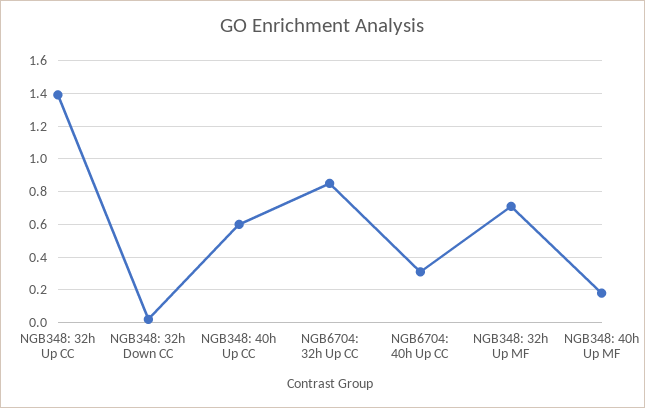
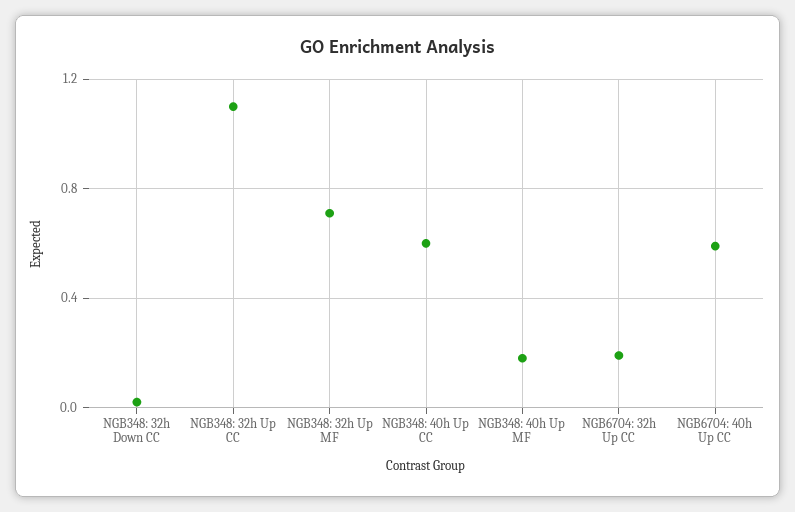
NGB348: 32h Up CC: 1.4 -> 1.1
NGB6704: 32h Up CC: 0.85 -> 0.2
NGB6704: 40h Up CC: 0.3 -> 0.6

